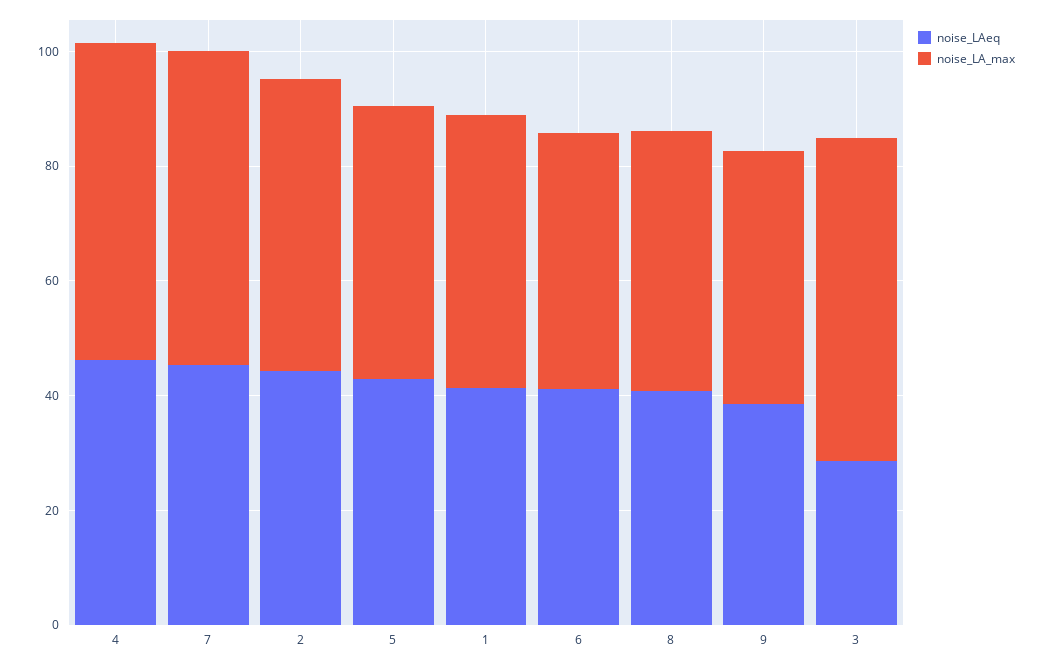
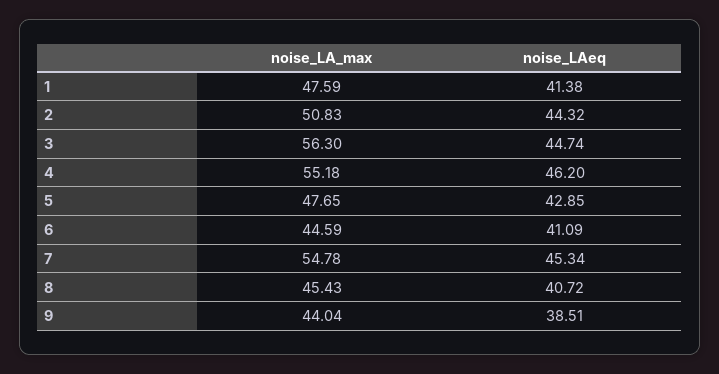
noise_LAeq, 3: 30 -> 44.74

